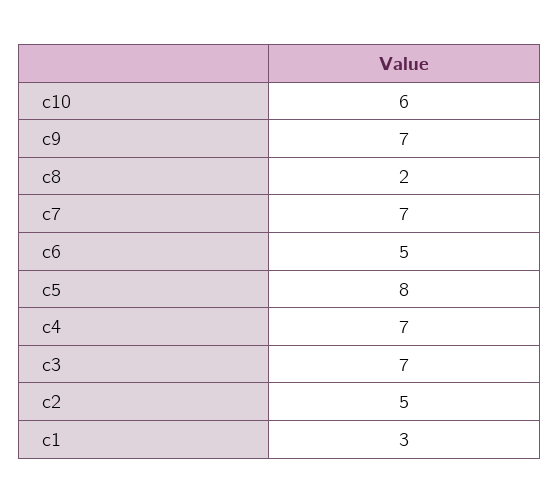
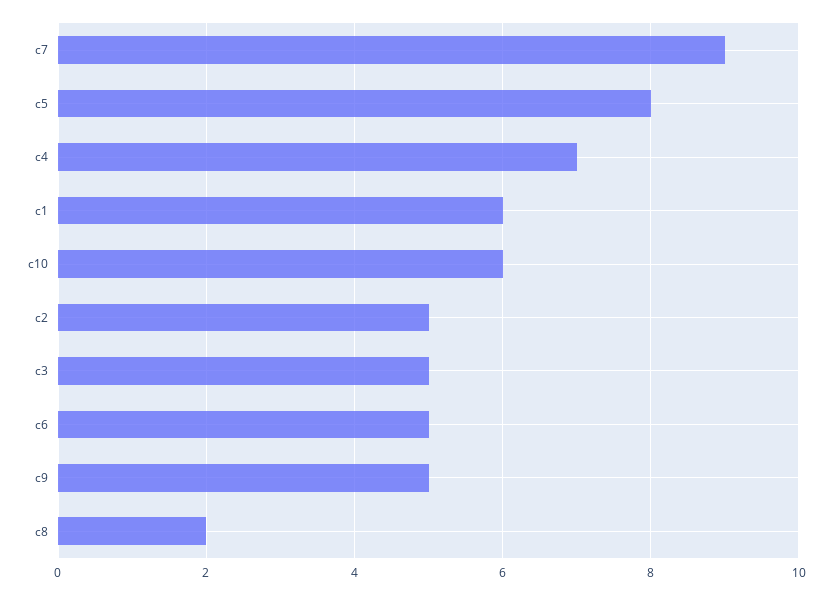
c9: 7 -> 5
c7: 7 -> 9
c3: 7 -> 5
c1: 3 -> 6

